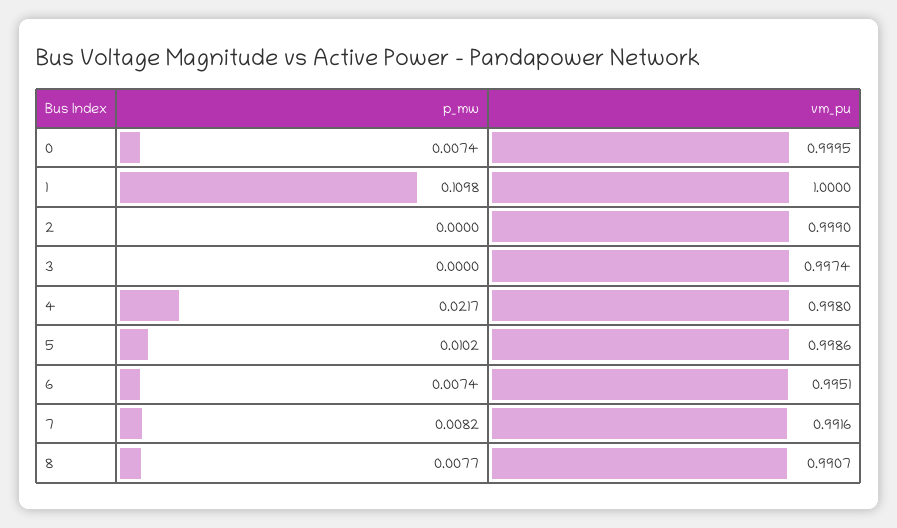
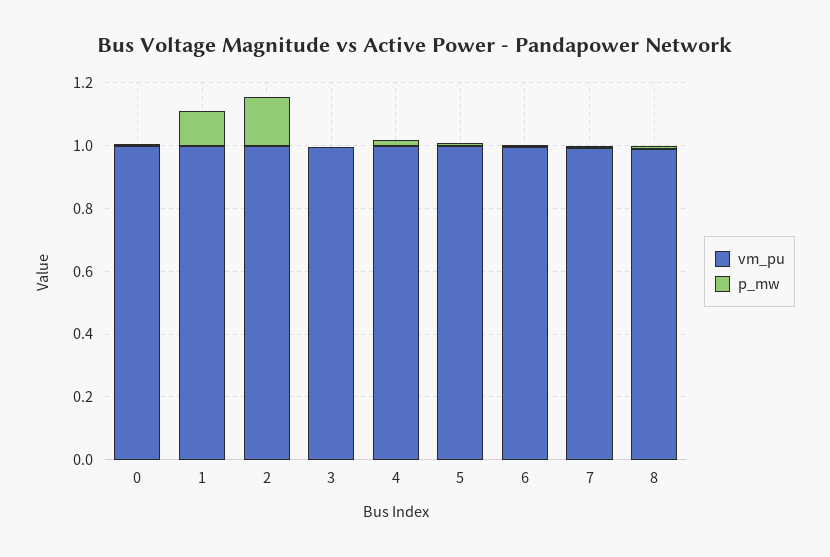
p_mw, 2: 0 -> 0.15

